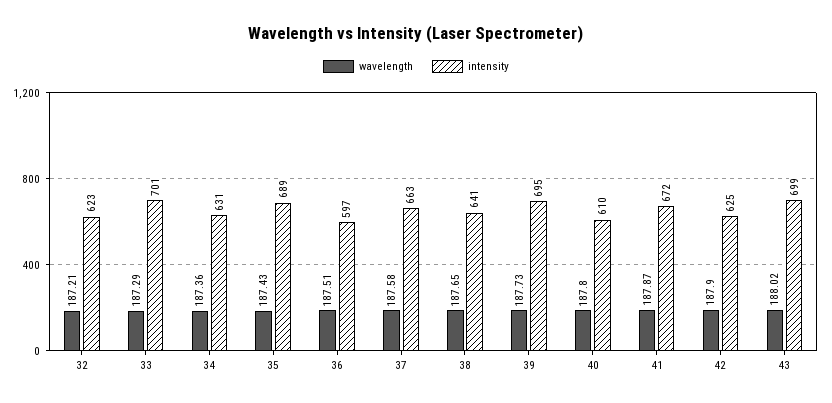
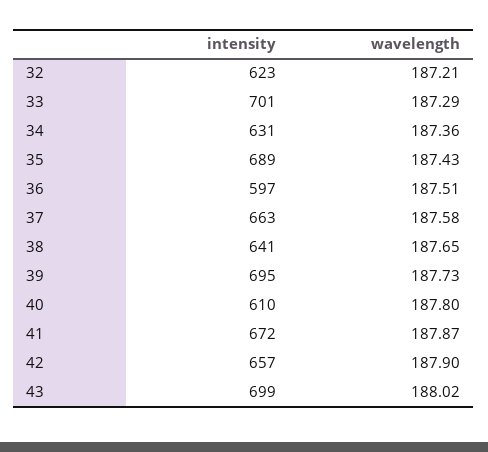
intensity, 42: 625 -> 657

